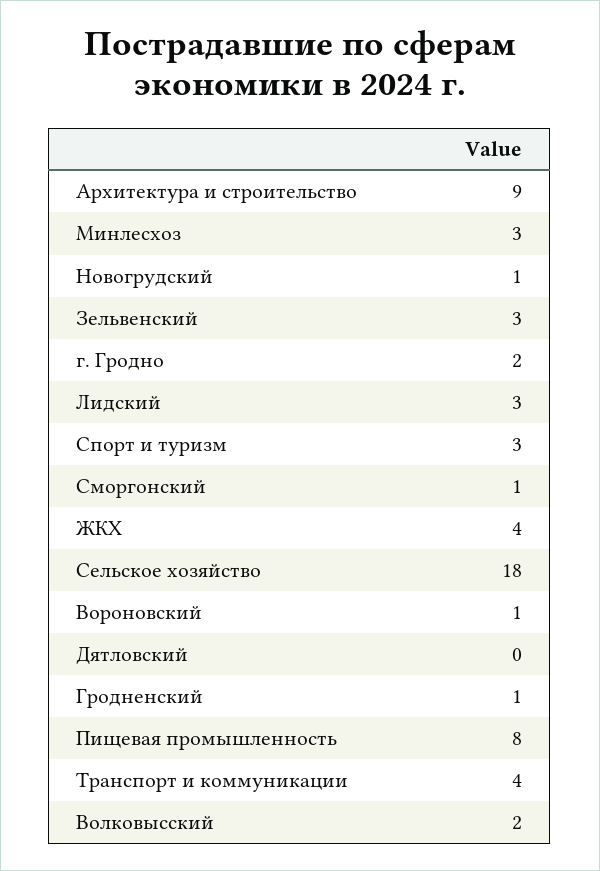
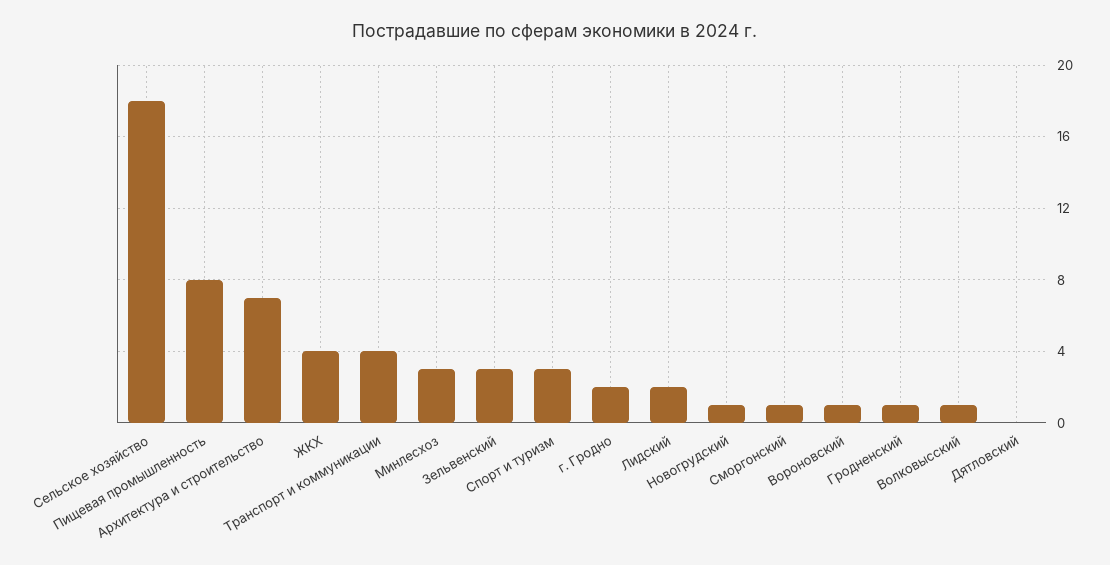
Архитектура и строительство: 9 -> 7
Лидский: 3 -> 2
Волковысский: 2 -> 1

